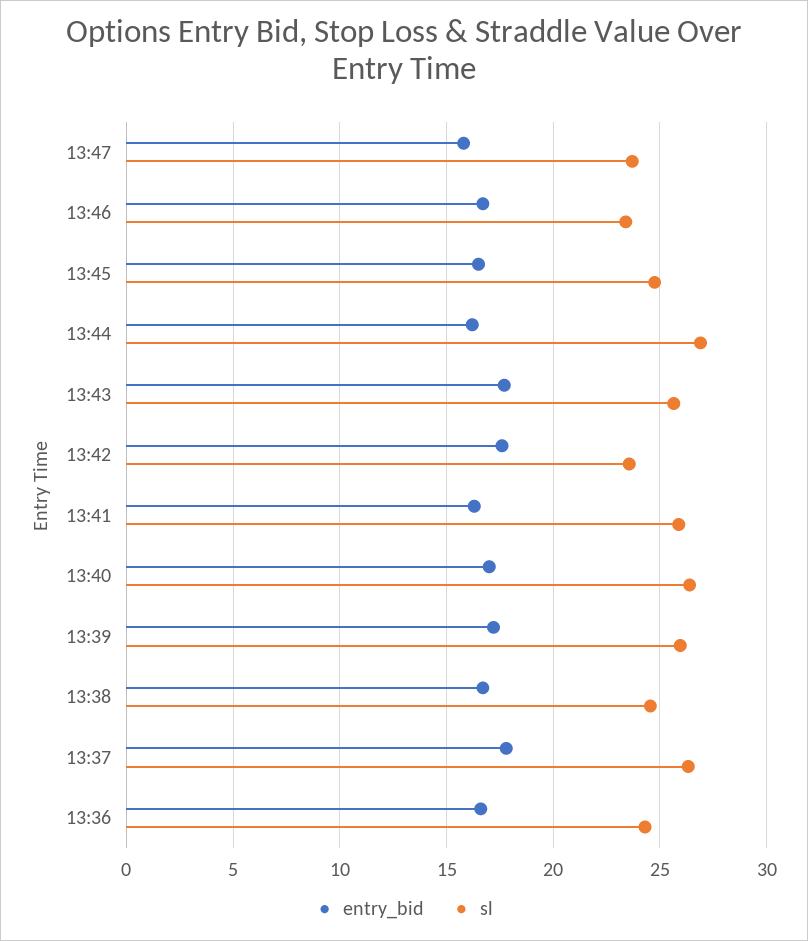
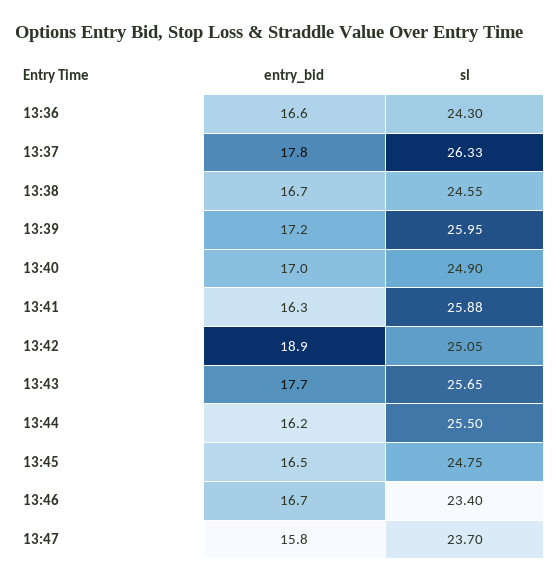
sl, 13:44: 27 -> 25.5
entry_bid, 13:42: 17.5 -> 18.9
sl, 13:42: 23.5 -> 25.05
sl, 13:40: 26.5 -> 24.9

